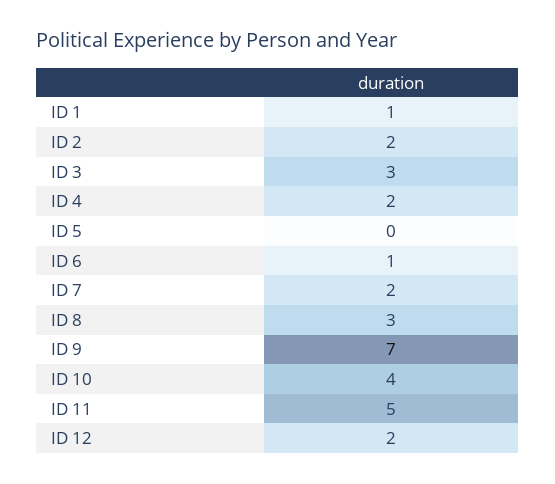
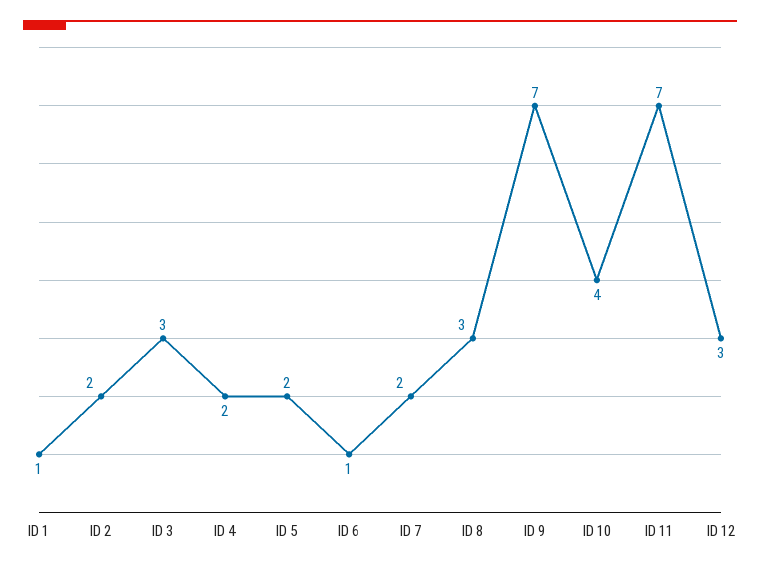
ID 5: 0 -> 2
ID 11: 5 -> 7
ID 12: 2 -> 3

